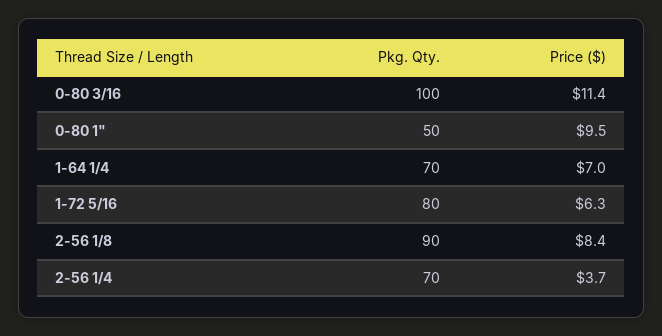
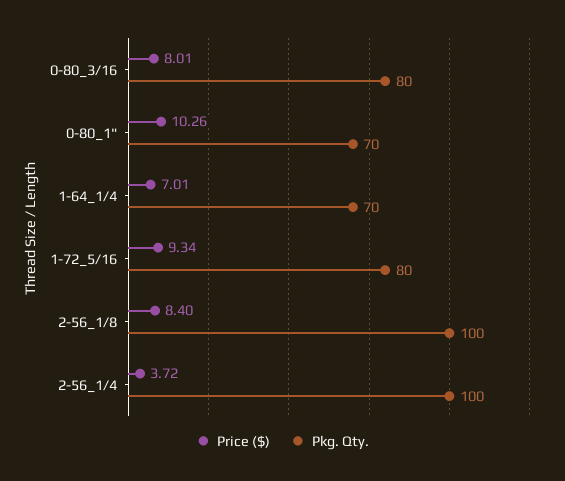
Pkg. Qty., 0-80 3/16: 100 -> 80
Price ($), 0-80 3/16: 11.4 -> 8.01
Pkg. Qty., 0-80 1": 50 -> 70
Price ($), 0-80 1": 9.5 -> 10.26
Price ($), 1-72 5/16: 6.3 -> 9.34
Pkg. Qty., 2-56 1/8: 90 -> 100
Pkg. Qty., 2-56 1/4: 70 -> 100

